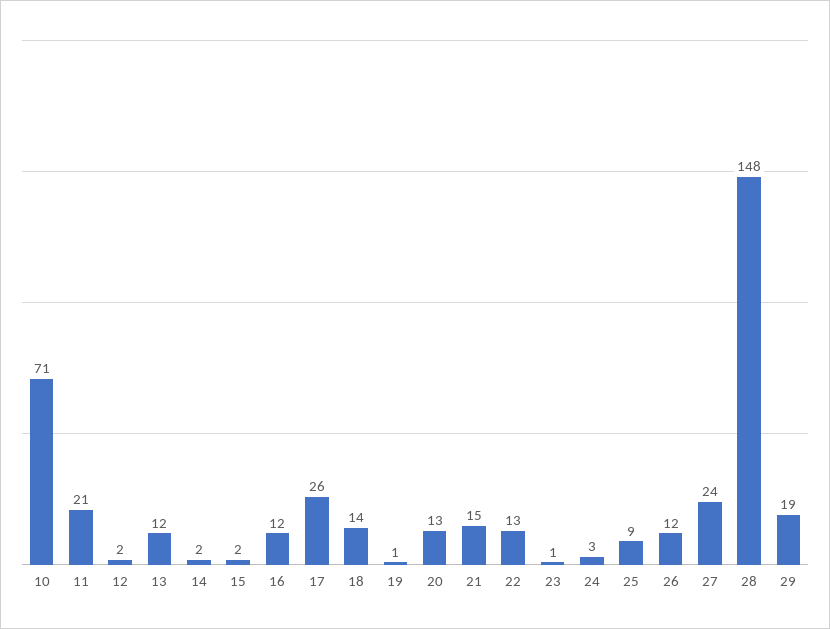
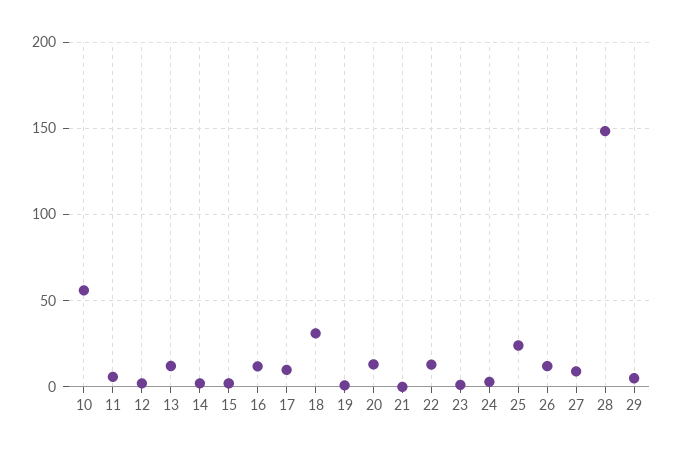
10: 71 -> 55
11: 21 -> 5
17: 26 -> 10
18: 14 -> 30
21: 15 -> 0
25: 9 -> 25
27: 24 -> 10
29: 19 -> 5

